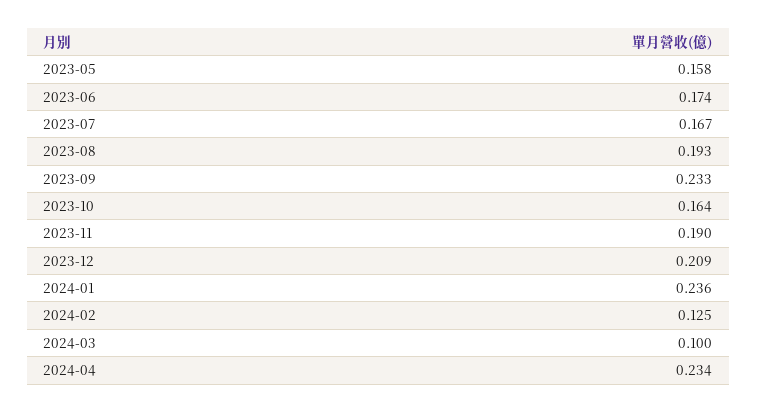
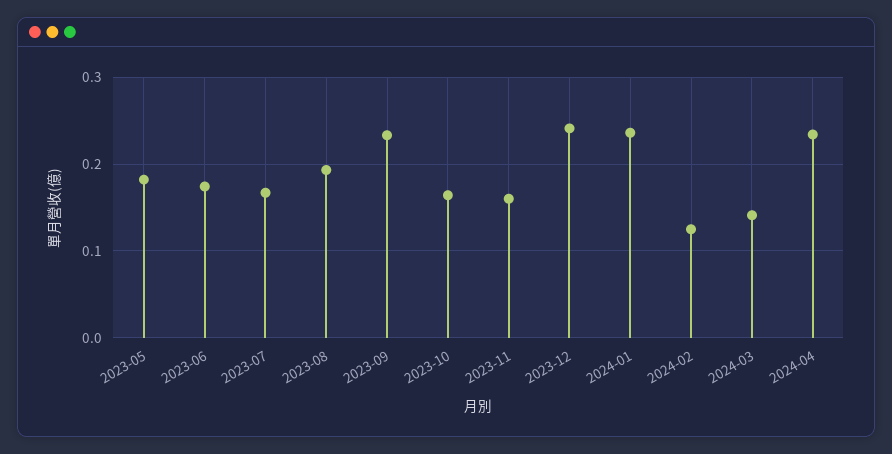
2023-05: 0.158 -> 0.18
2023-11: 0.19 -> 0.16
2023-12: 0.209 -> 0.24
2024-03: 0.1 -> 0.14

